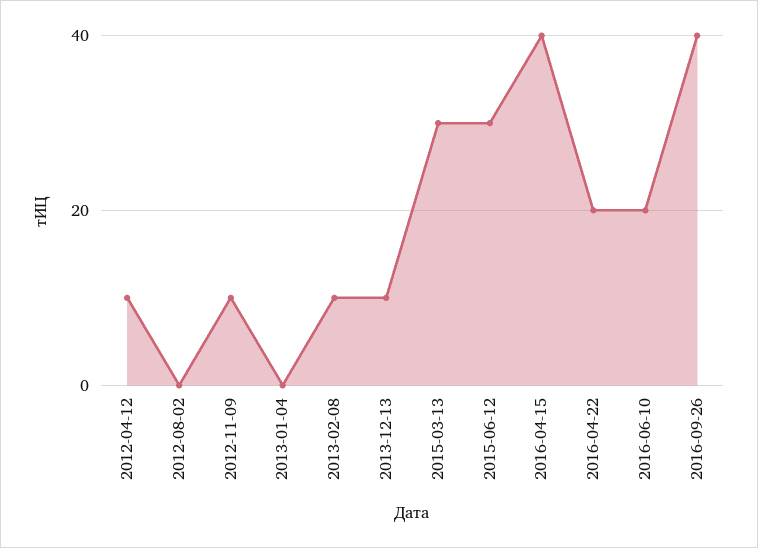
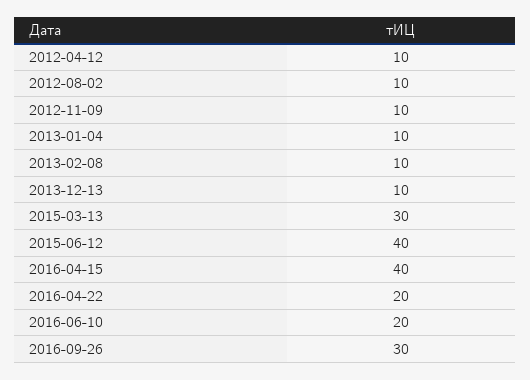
2012-08-02: 0 -> 10
2013-01-04: 0 -> 10
2015-06-12: 30 -> 40
2016-09-26: 40 -> 30

